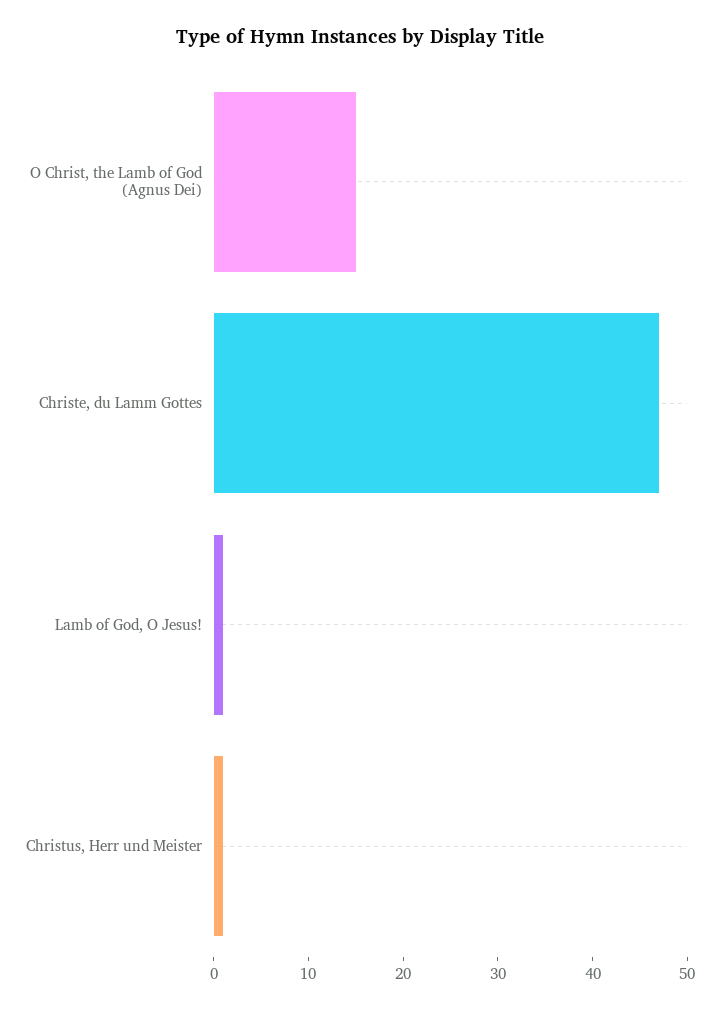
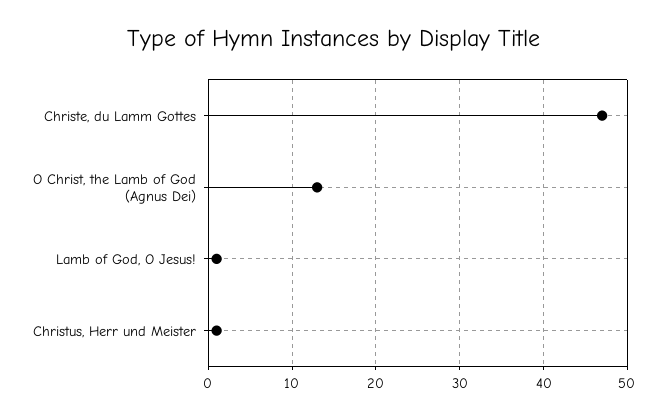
O Christ, the Lamb of God (Agnus Dei): 15 -> 13

